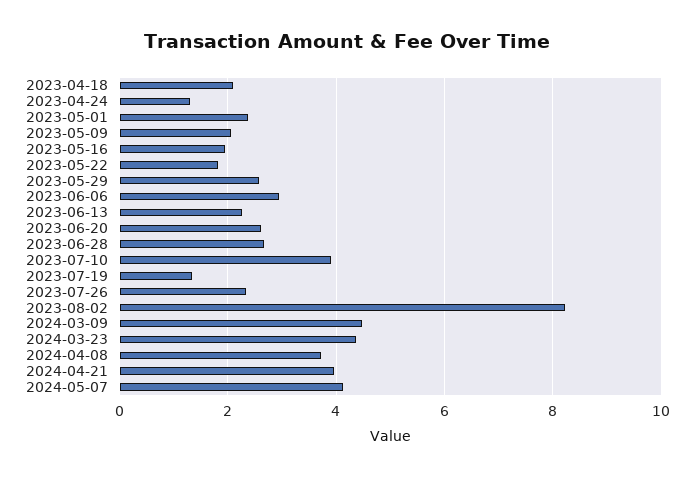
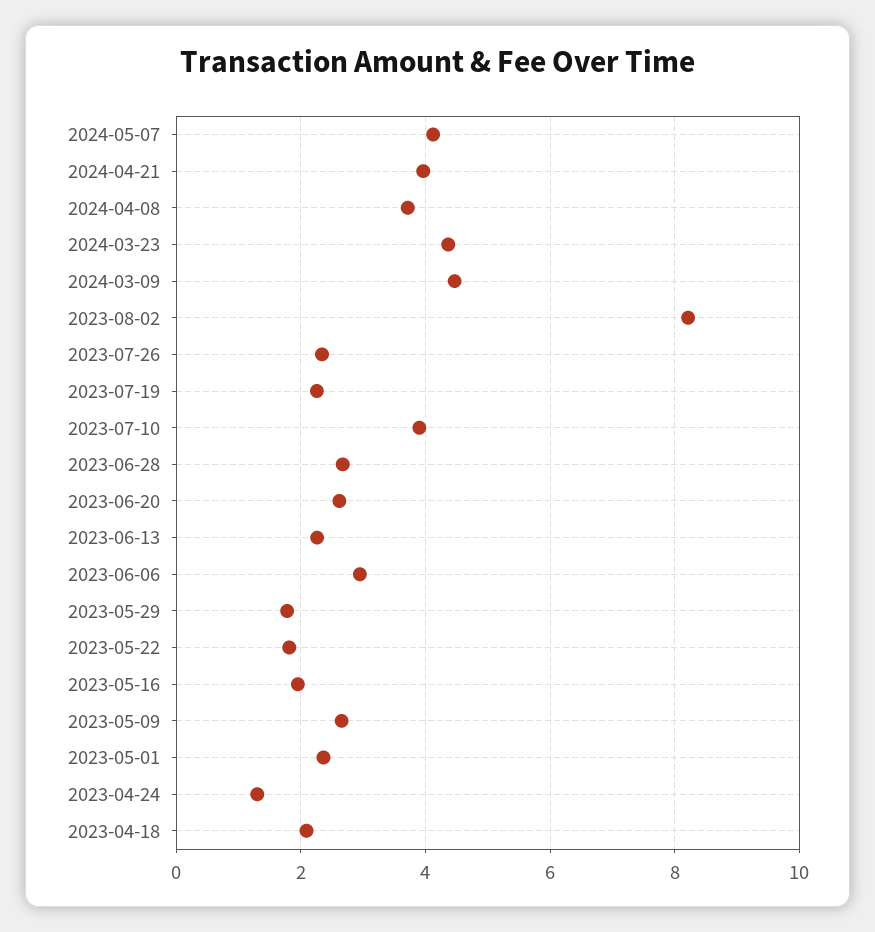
2023-05-09: 2 -> 2.6
2023-05-29: 2.6 -> 1.8
2023-07-19: 1.4 -> 2.2

